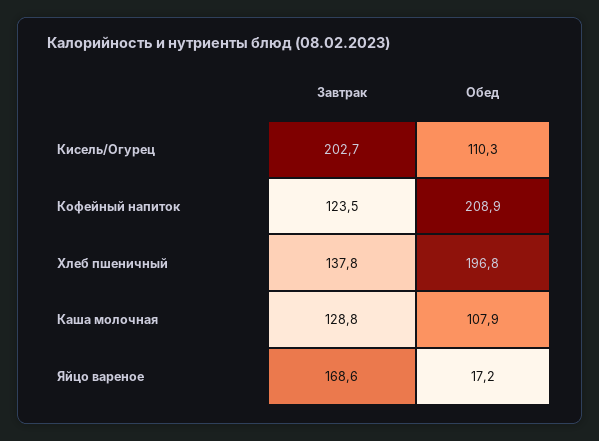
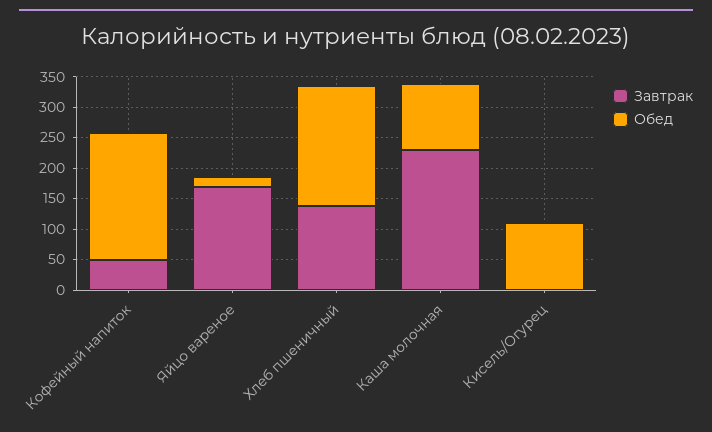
Завтрак, Кисель/Огурец: 202.7 -> 0
Завтрак, Кофейный напиток: 123.5 -> 50
Завтрак, Каша молочная: 128.8 -> 225

